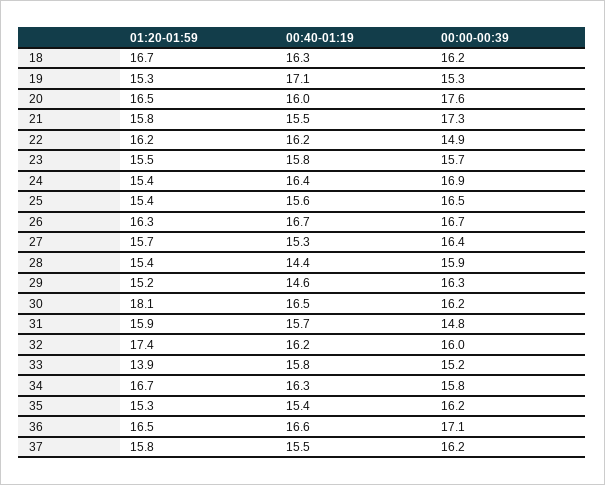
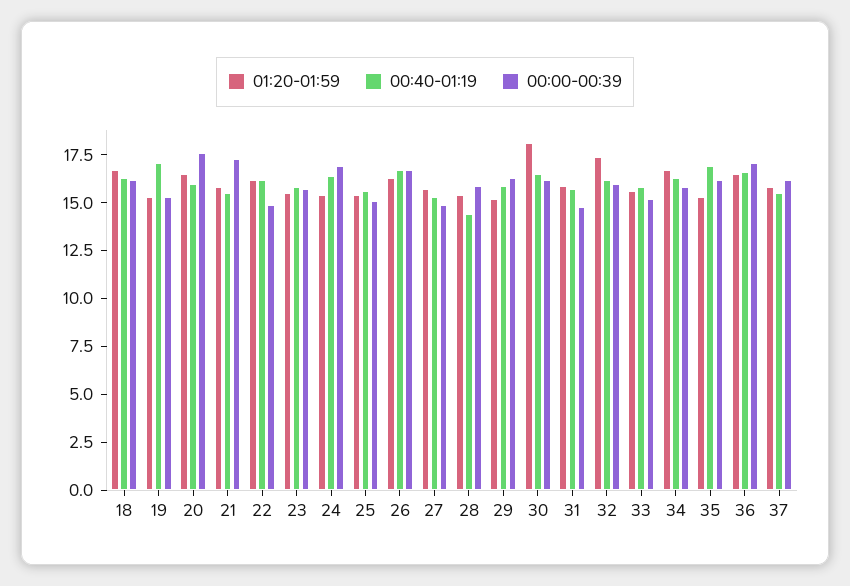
00:00-00:39, 25: 16.5 -> 15
00:00-00:39, 27: 16.4 -> 15
00:40-01:19, 29: 14.6 -> 16
01:20-01:59, 33: 13.9 -> 15.5
00:40-01:19, 35: 15.4 -> 17

